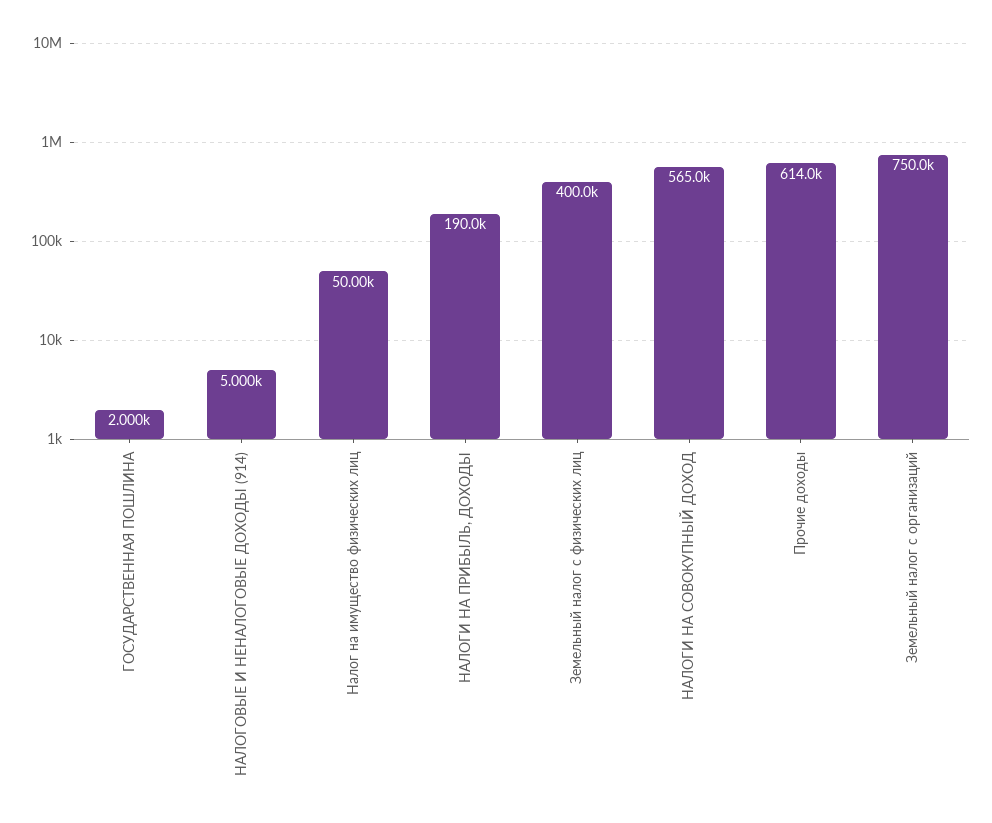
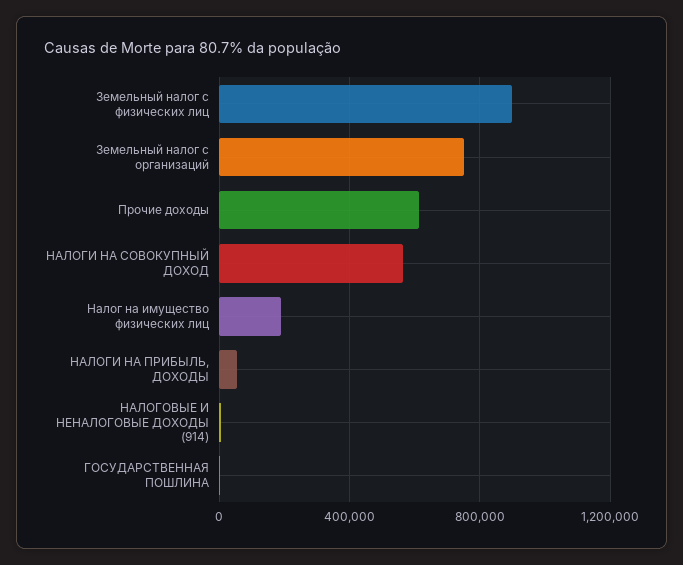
Налог на имущество физических лиц: 50000 -> 200000
НАЛОГИ НА ПРИБЫЛЬ, ДОХОДЫ: 190000 -> 50000
Земельный налог с физических лиц: 400000 -> 900000

